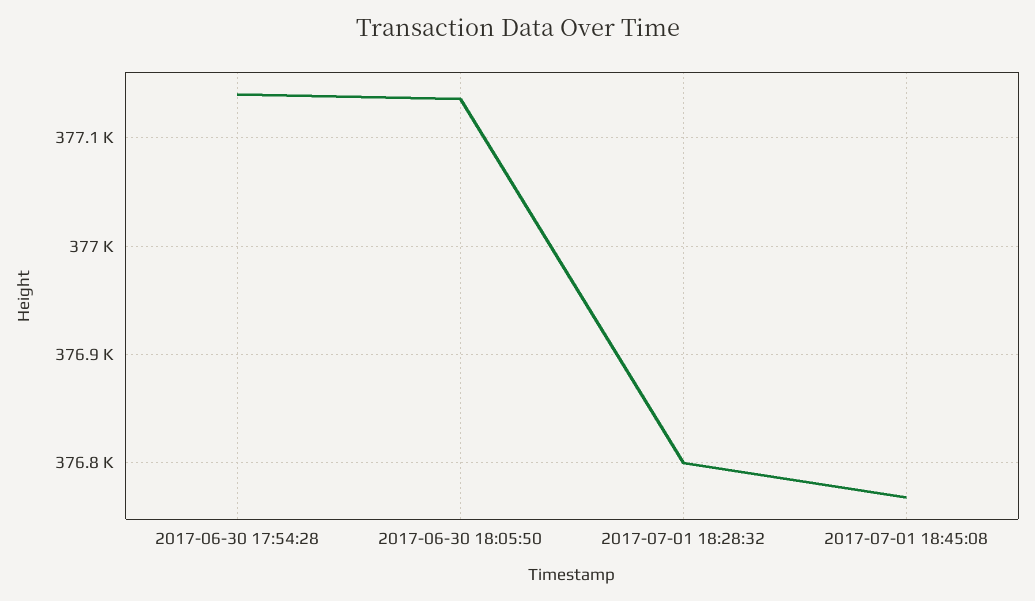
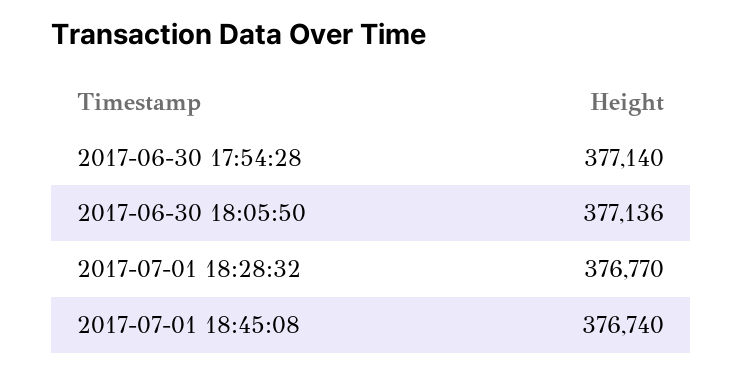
2017-07-01 18:28:32: 376800 -> 376770
2017-07-01 18:45:08: 376770 -> 376740

